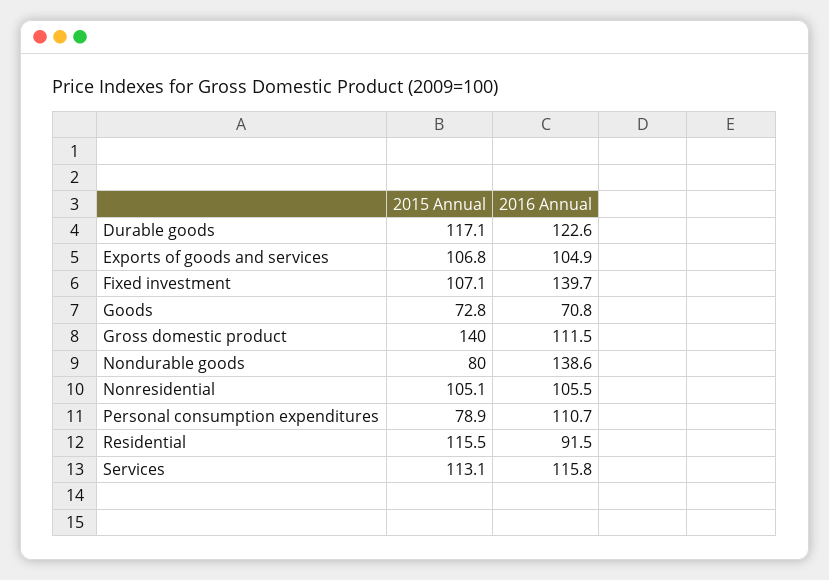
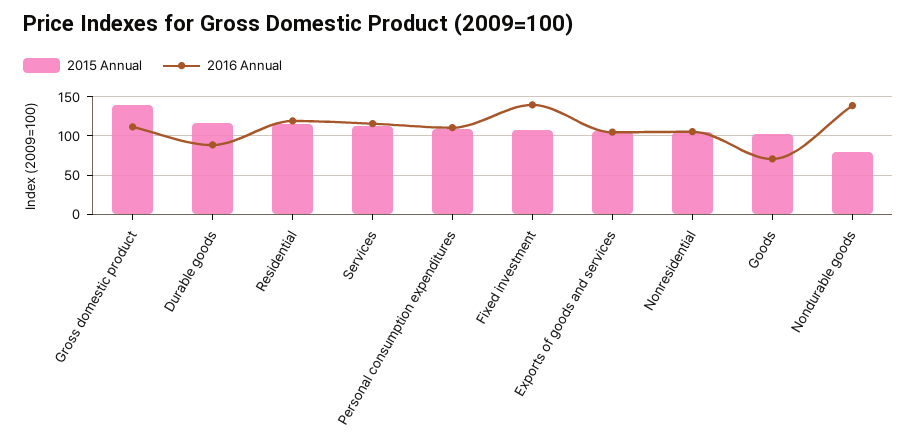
2016 Annual, Durable goods: 122.6 -> 90
2015 Annual, Goods: 72.8 -> 100
2015 Annual, Personal consumption expenditures: 78.9 -> 110
2016 Annual, Residential: 91.5 -> 120

